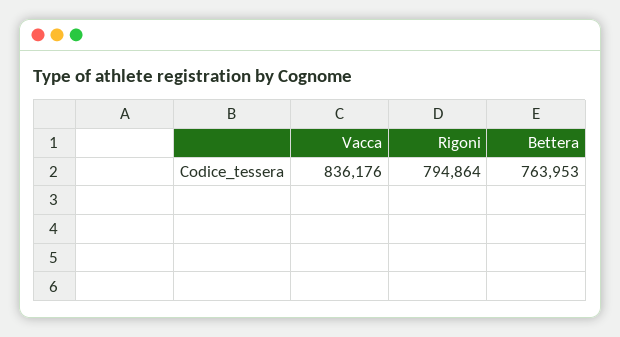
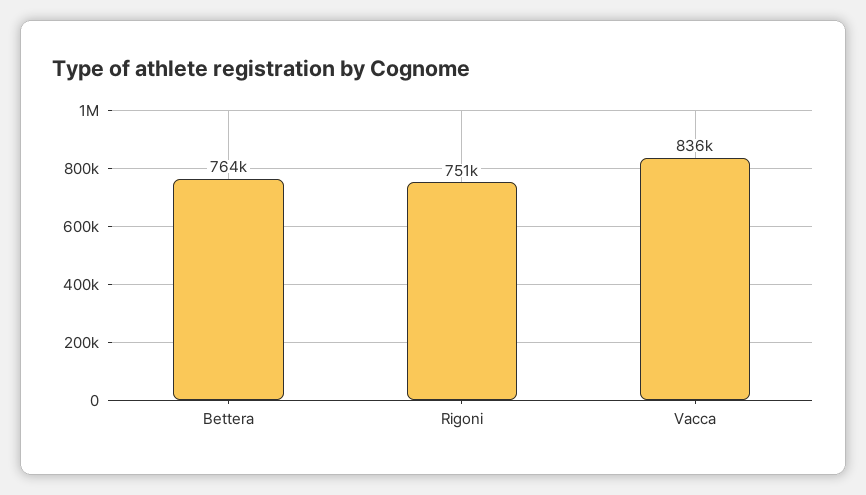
Rigoni: 794864 -> 751000

